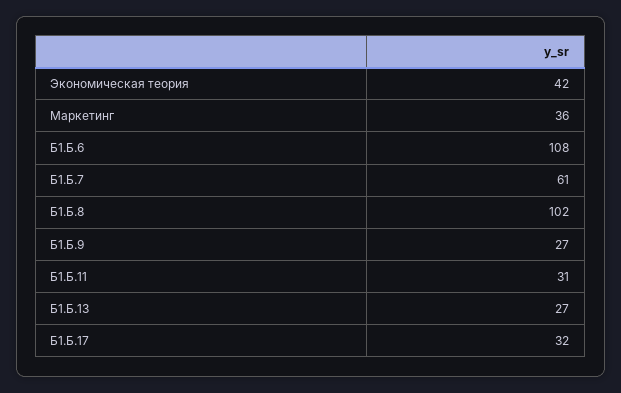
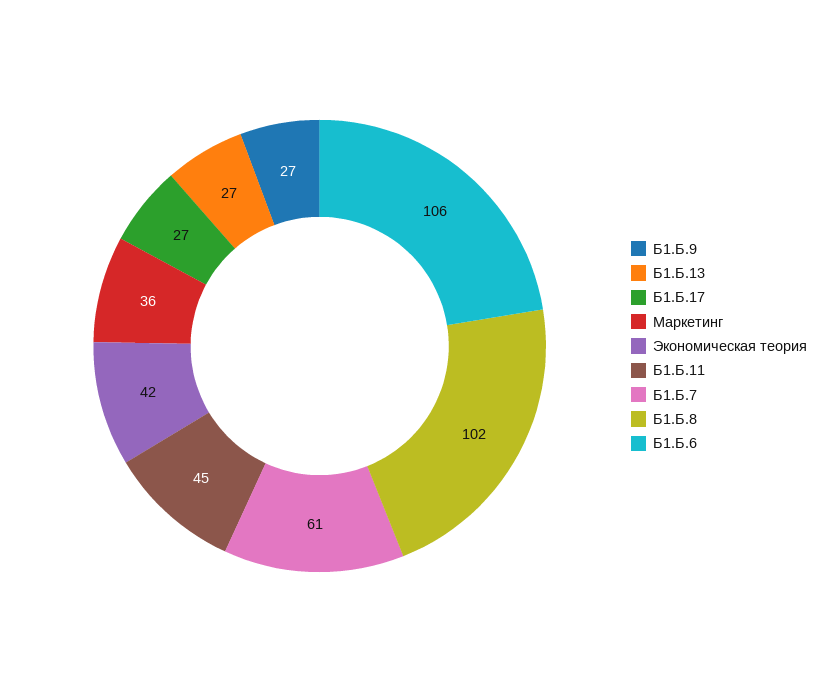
Б1.Б.6: 108 -> 106
Б1.Б.11: 31 -> 45
Б1.Б.17: 32 -> 27

